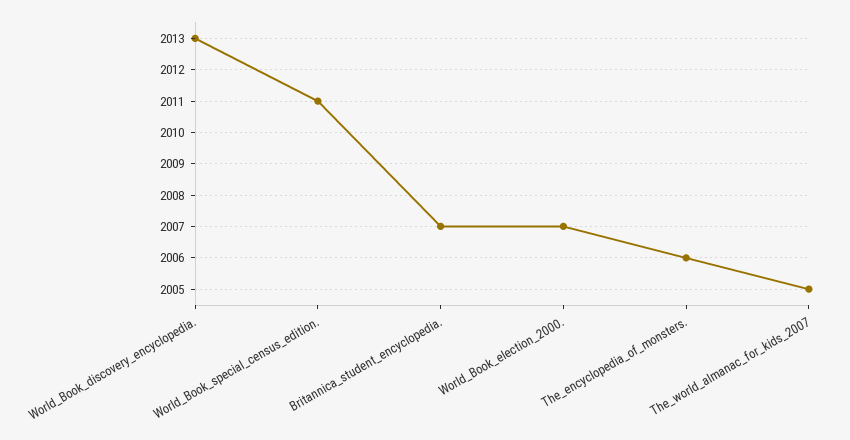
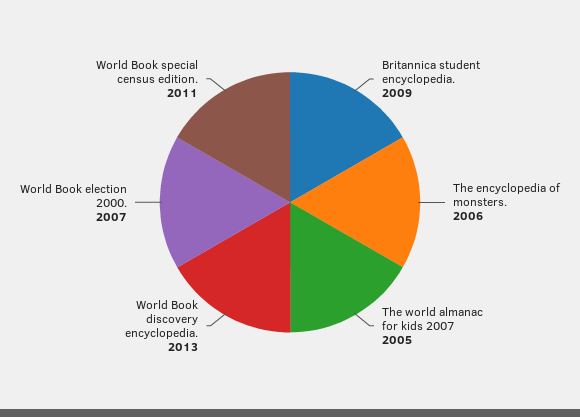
Britannica_student_encyclopedia.: 2007 -> 2009

